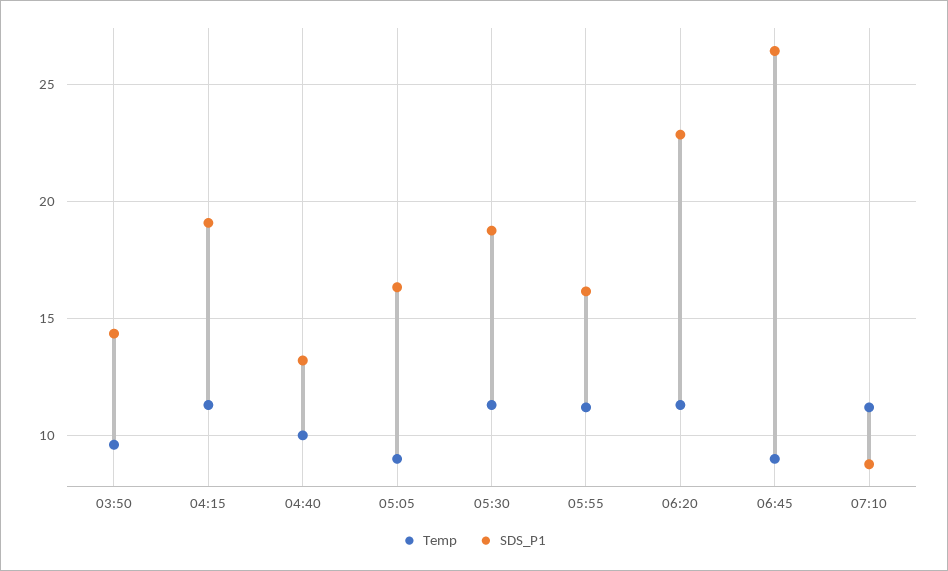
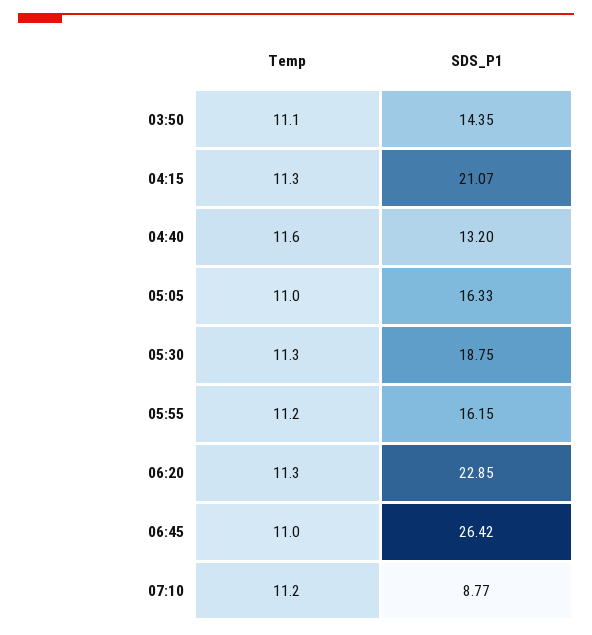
Temp, 03:50: 9.5 -> 11.1
SDS_P1, 04:15: 19 -> 21.07
Temp, 04:40: 10 -> 11.6
Temp, 05:05: 9 -> 11
Temp, 06:45: 9 -> 11

